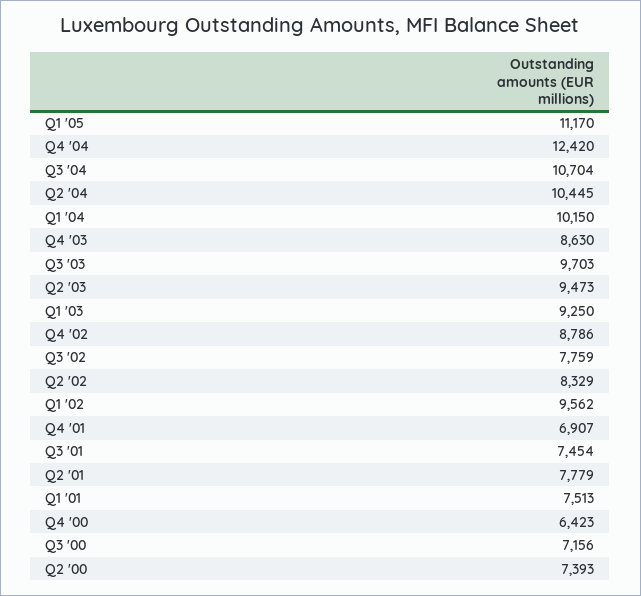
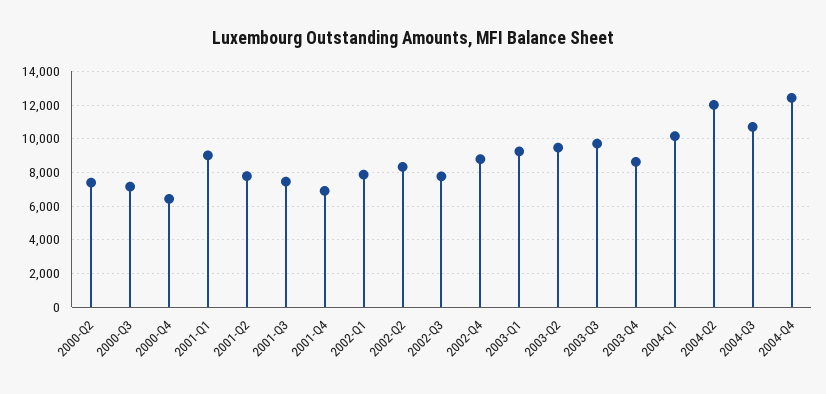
Q1 '05: 11170 -> none
Q2 '04: 10445 -> 12000
Q1 '02: 9562 -> 8000
Q1 '01: 7513 -> 9000

